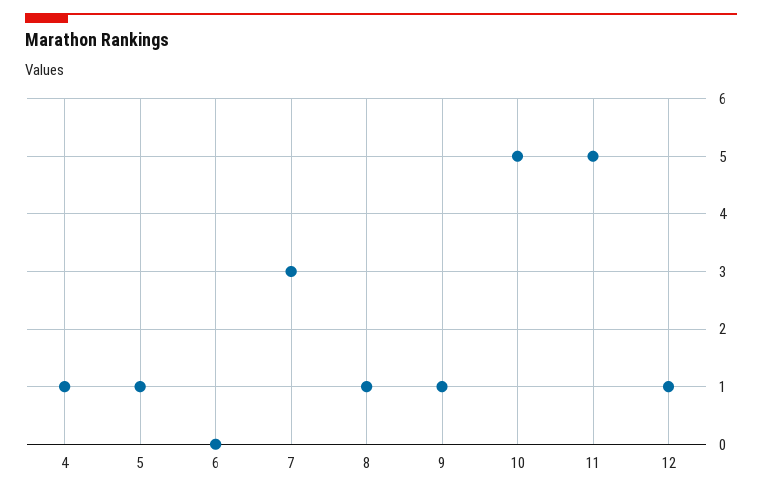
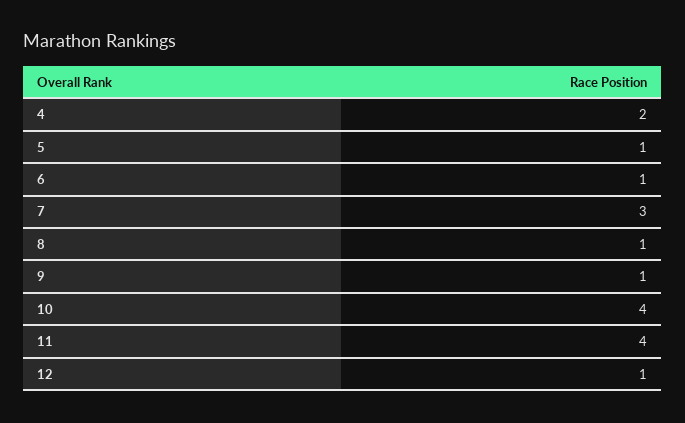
4: 1 -> 2
6: 0 -> 1
10: 5 -> 4
11: 5 -> 4

